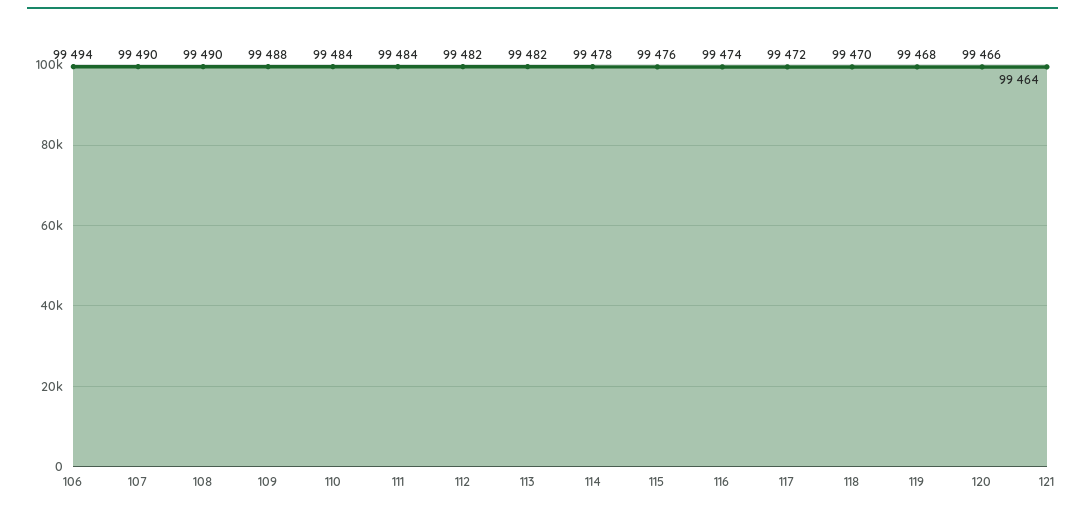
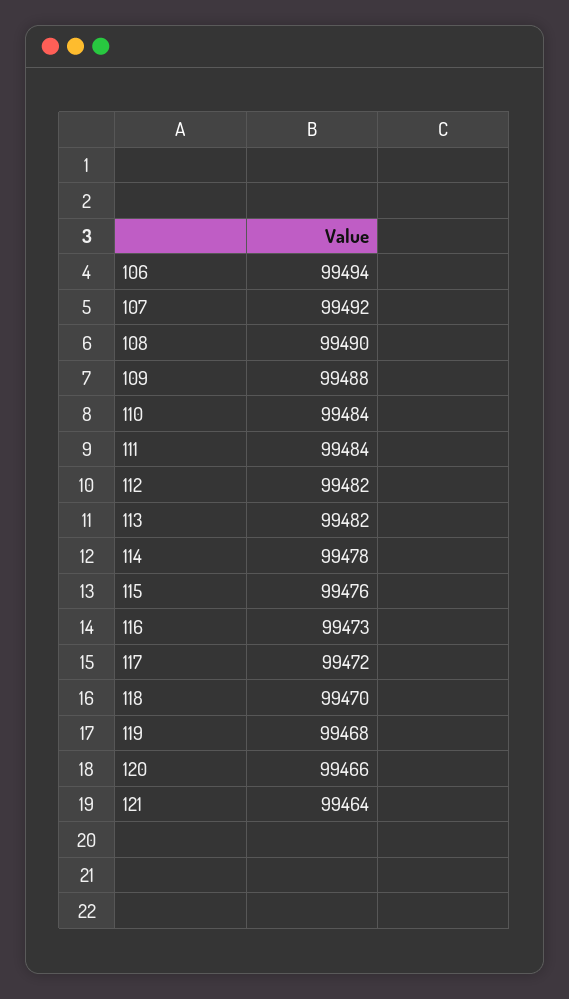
107: 99490 -> 99492
116: 99474 -> 99473

